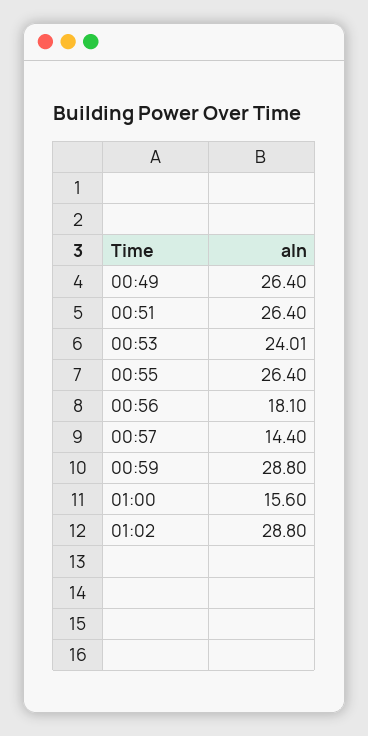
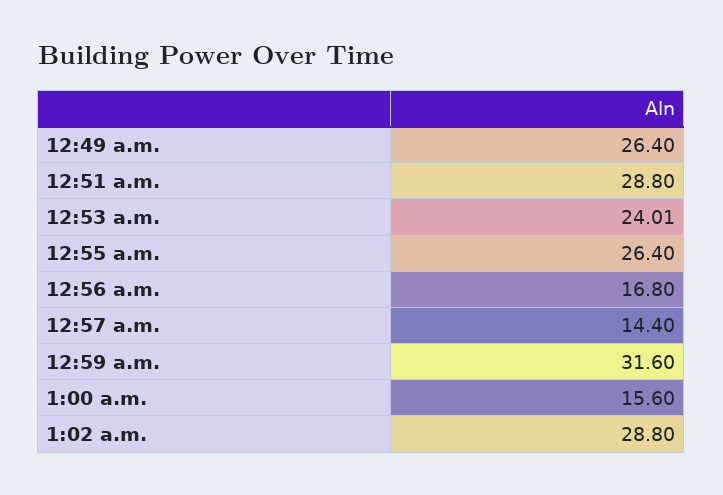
00:51: 26.4 -> 28.8
00:56: 18.1 -> 16.8
00:59: 28.8 -> 31.6

